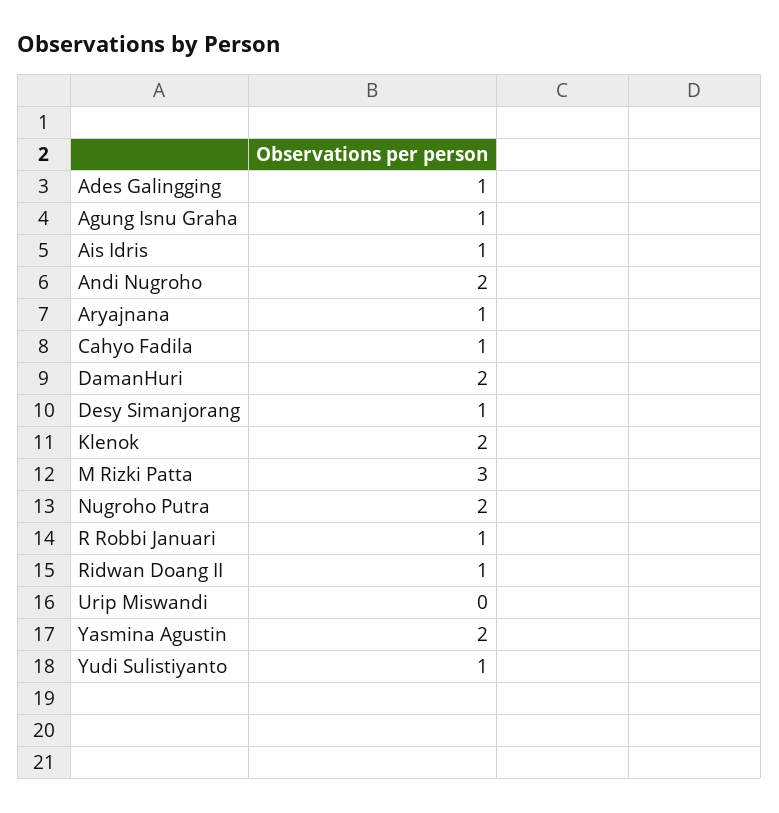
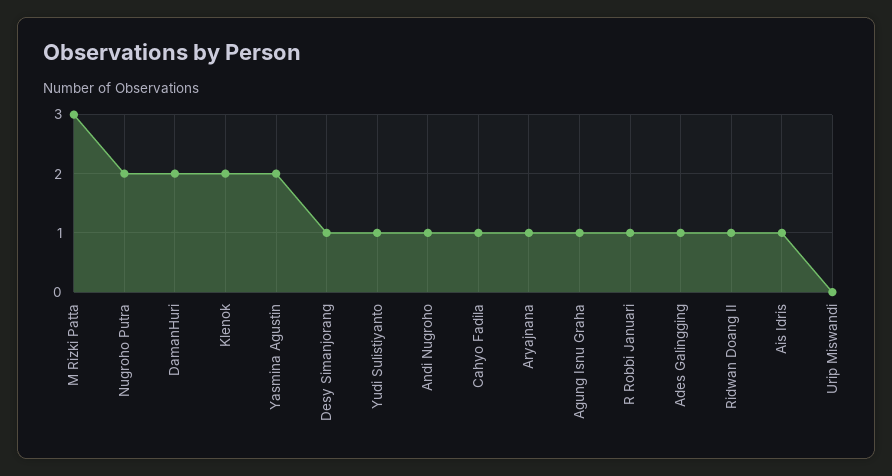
Andi Nugroho: 2 -> 1

